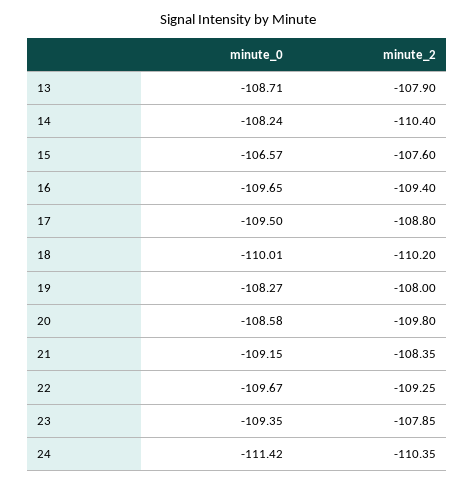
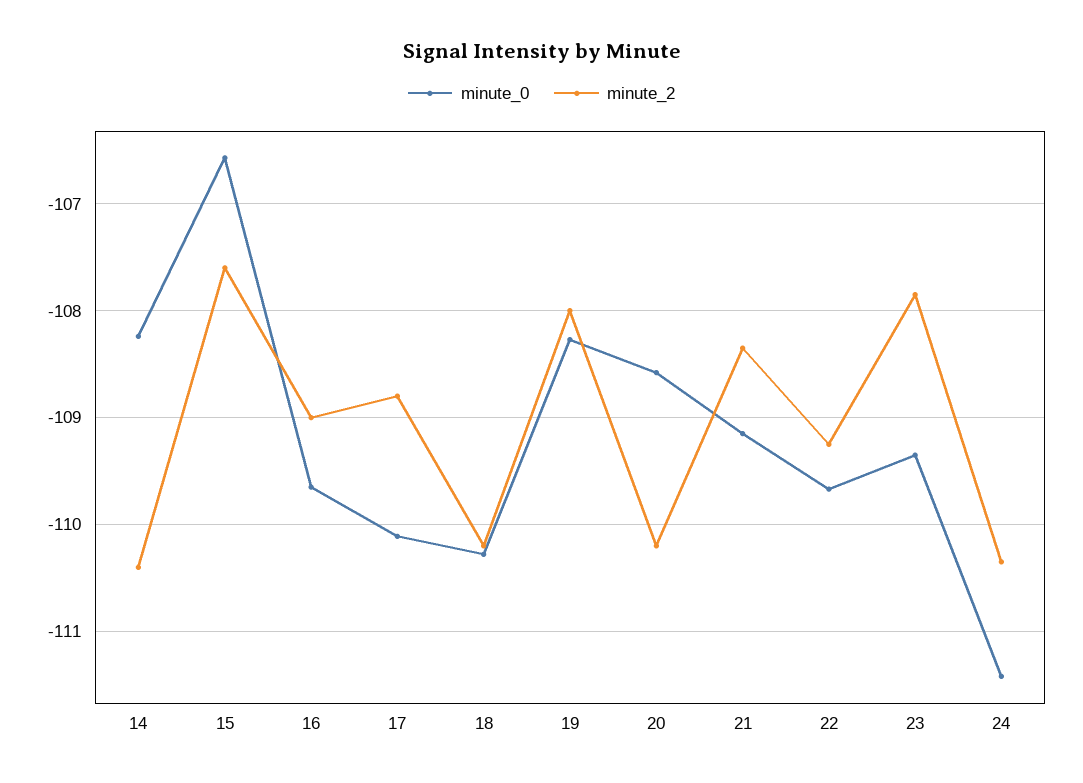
minute_0, 13: -108.71 -> none
minute_2, 13: -107.9 -> none
minute_2, 16: -109.4 -> -109
minute_0, 17: -109.5 -> -110.1
minute_0, 18: -110.01 -> -110.3
minute_2, 20: -109.8 -> -110.2

